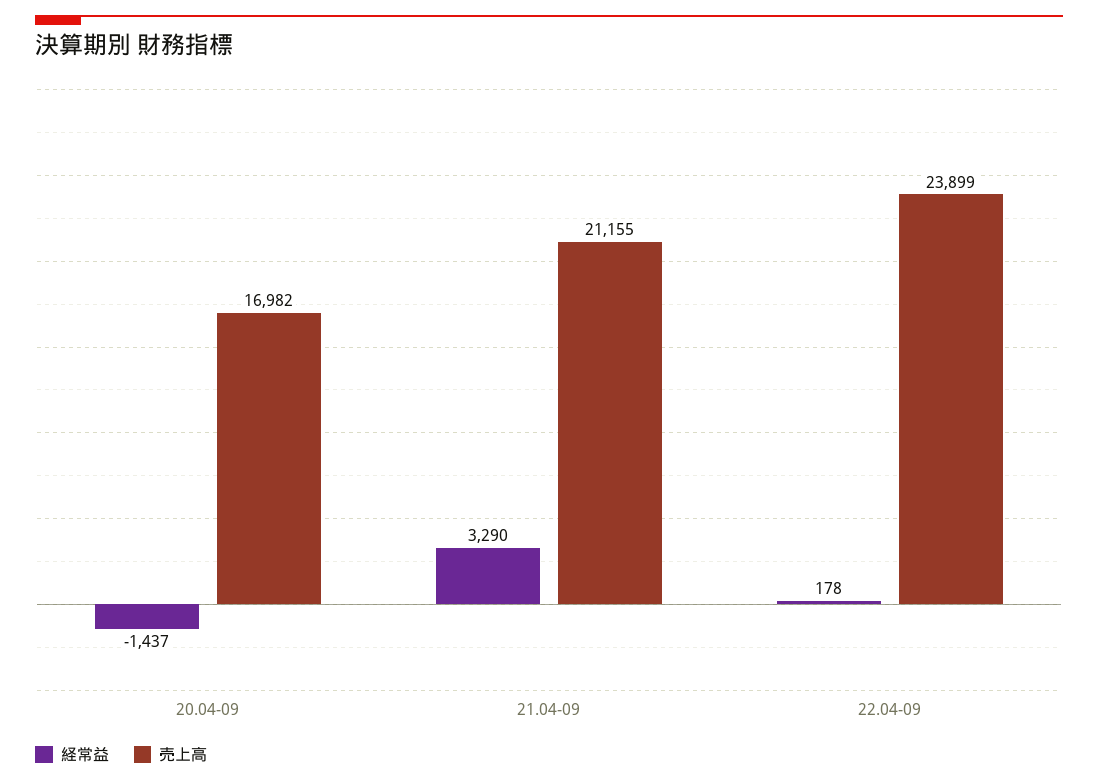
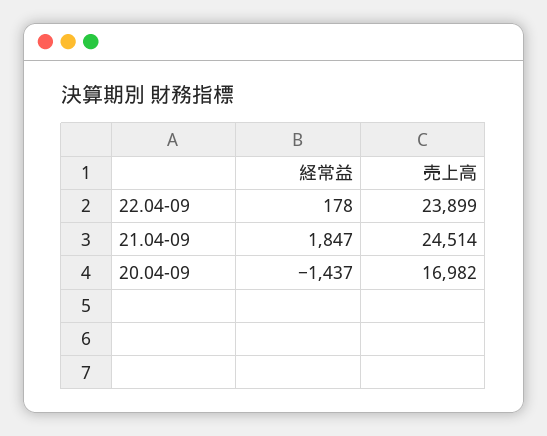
経常益, 21.04-09: 3290 -> 1847
売上高, 21.04-09: 21155 -> 24514

